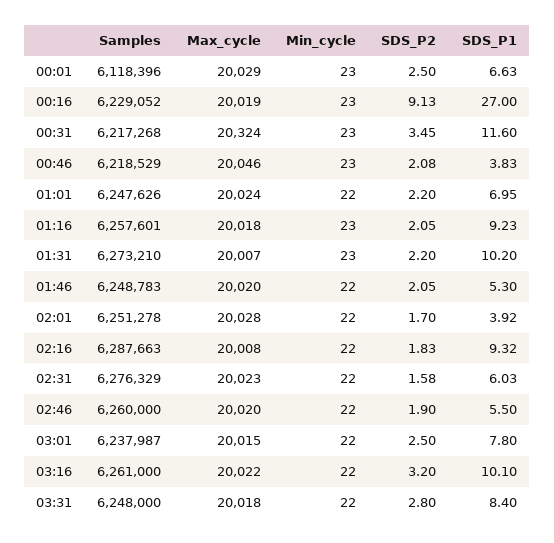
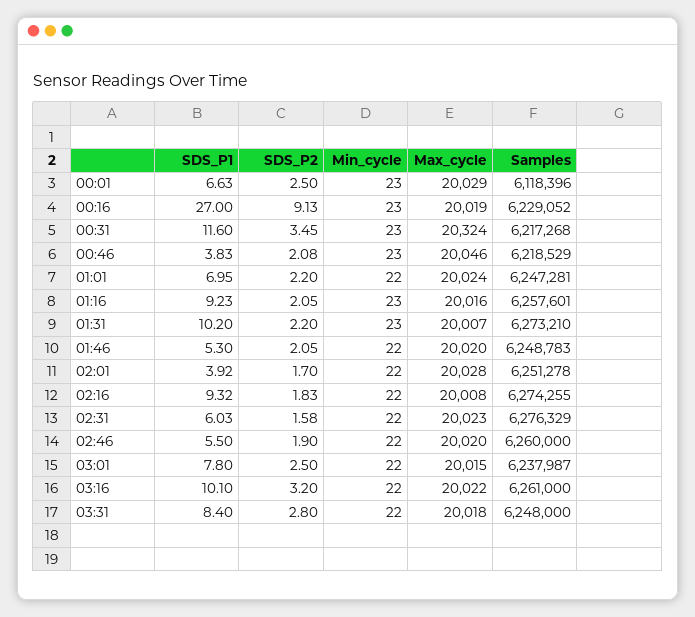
Samples, 01:01: 6247626 -> 6247281
Max_cycle, 01:16: 20018 -> 20016
Samples, 02:16: 6287663 -> 6274255

